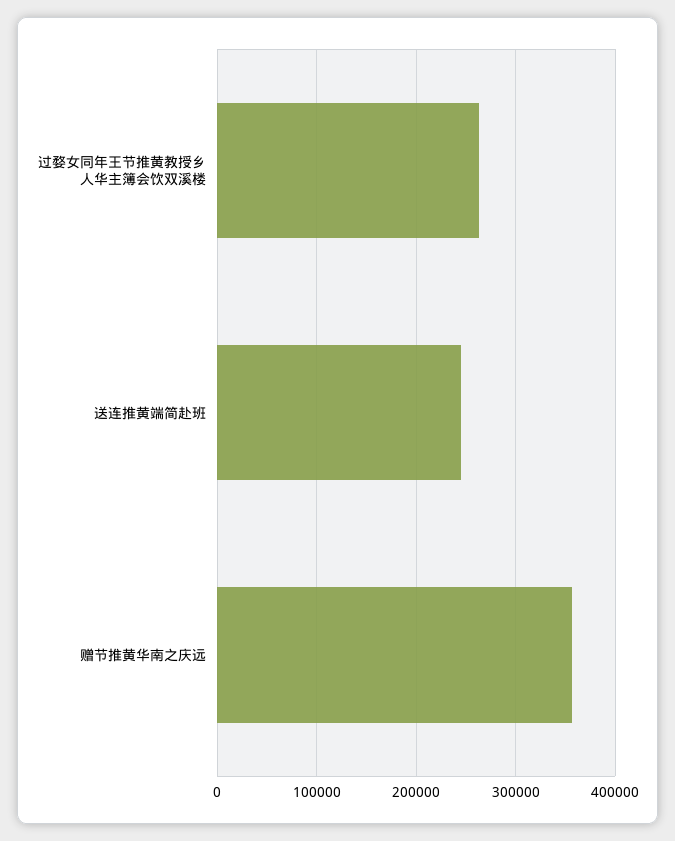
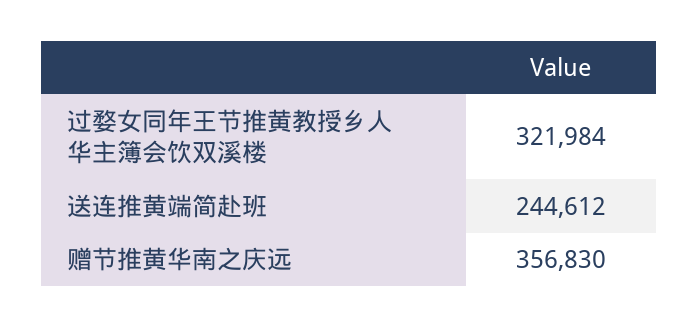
过婺女同年王节推黄教授乡人华主簿会饮双溪楼: 260000 -> 321984

